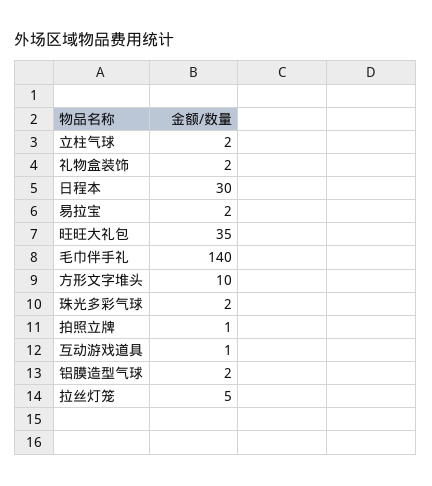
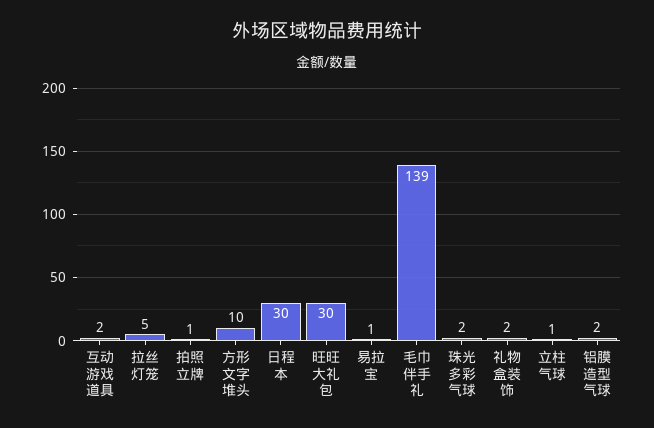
立柱气球: 2 -> 1
易拉宝: 2 -> 1
旺旺大礼包: 35 -> 30
毛巾伴手礼: 140 -> 139
互动游戏道具: 1 -> 2

